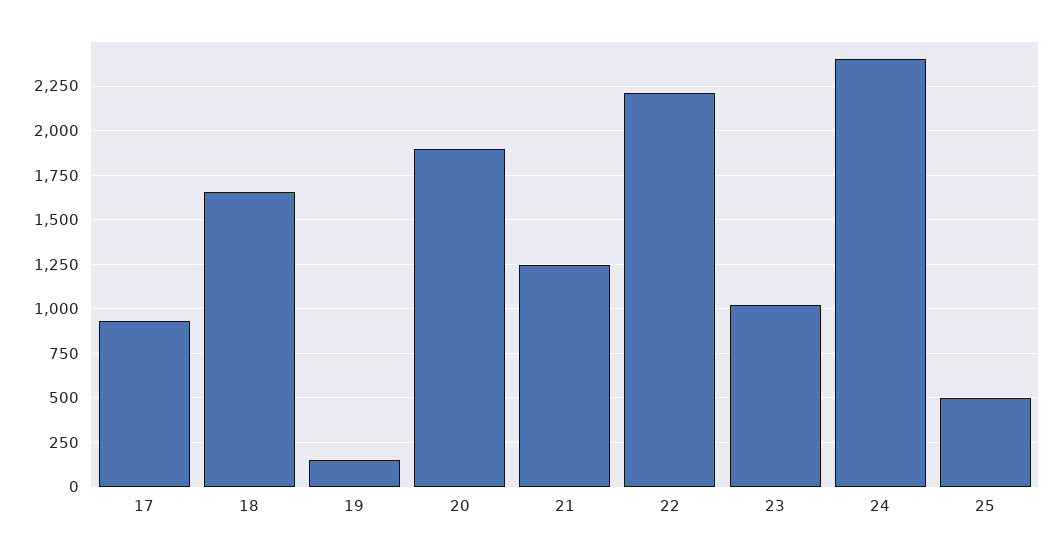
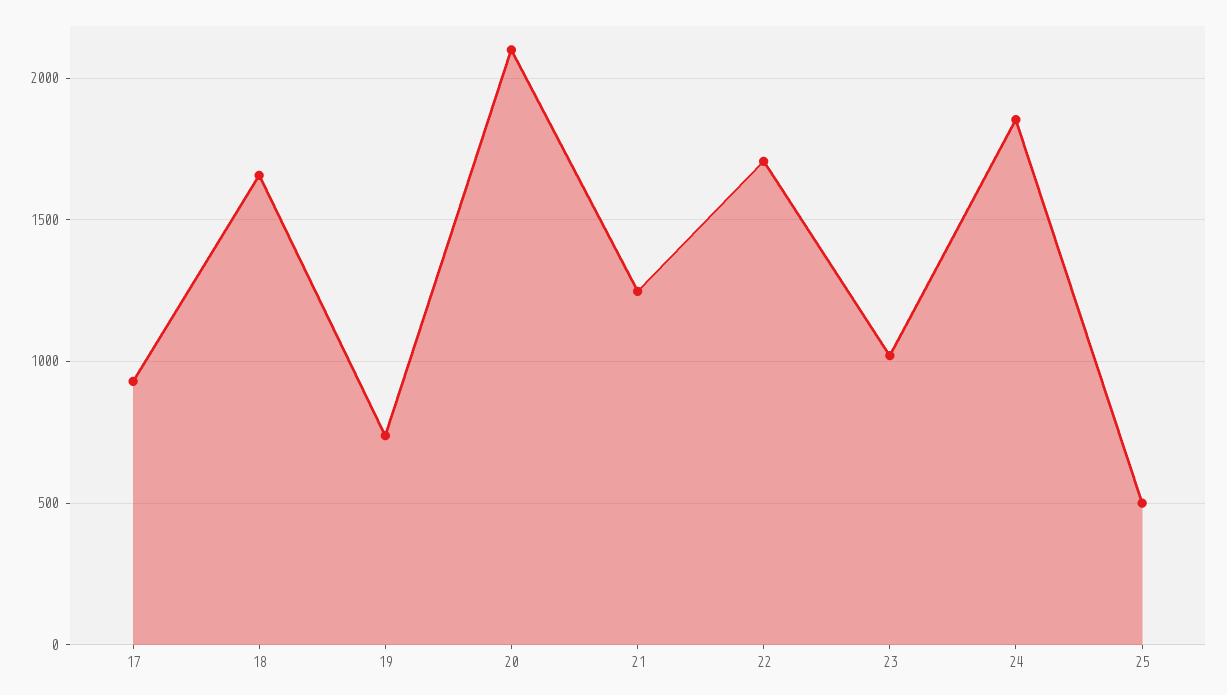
19: 150 -> 750
20: 1900 -> 2100
22: 2200 -> 1700
24: 2400 -> 1850

